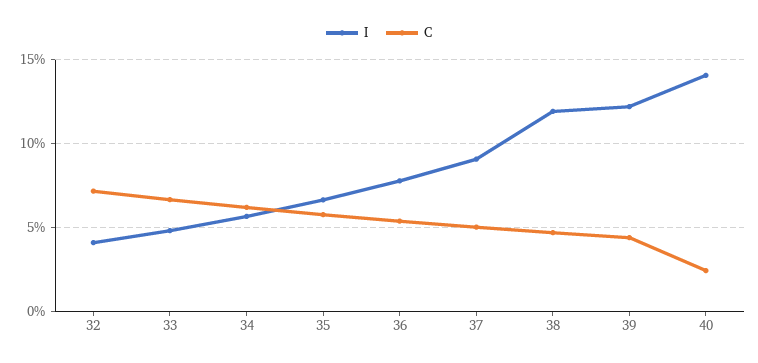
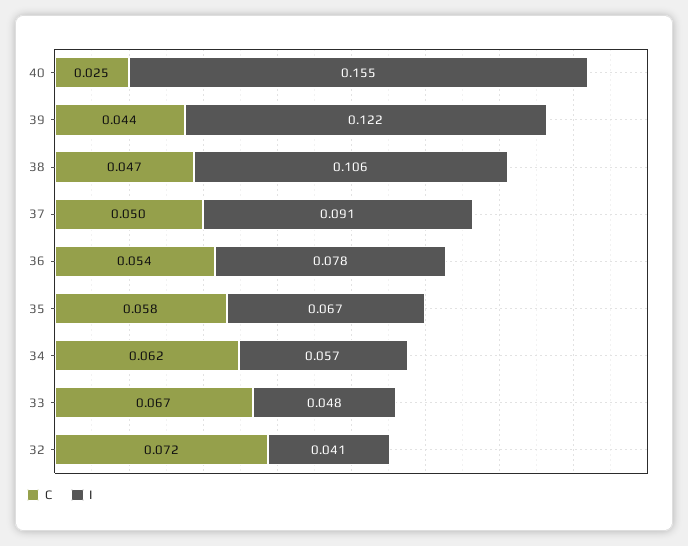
I, 38: 0.12 -> 0.106
I, 40: 0.14 -> 0.155

